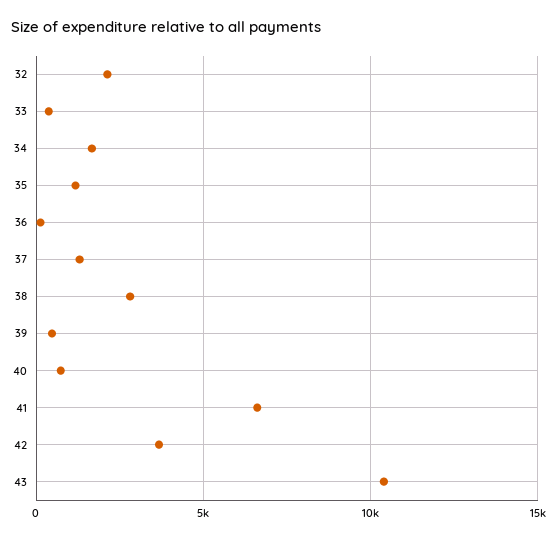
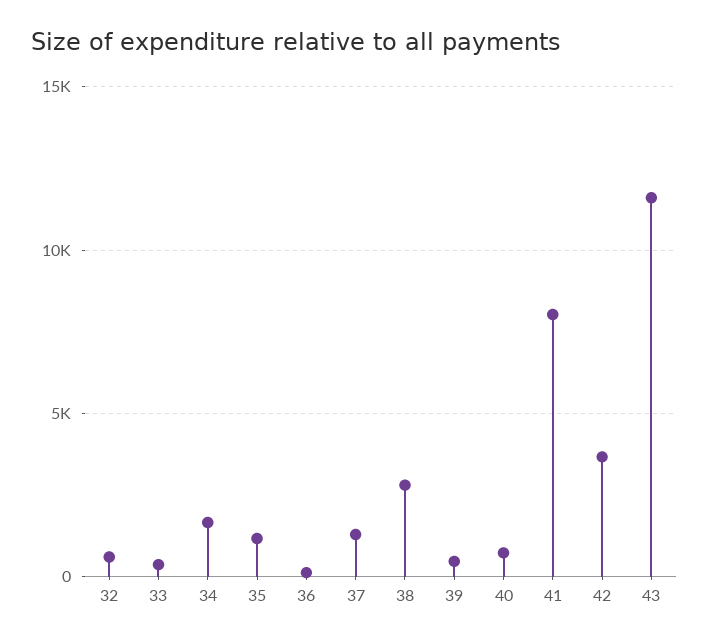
32: 2000 -> 500
41: 6500 -> 8000
43: 10500 -> 11500

